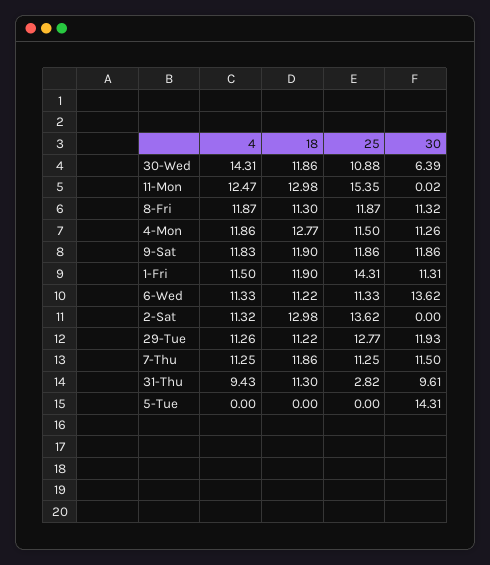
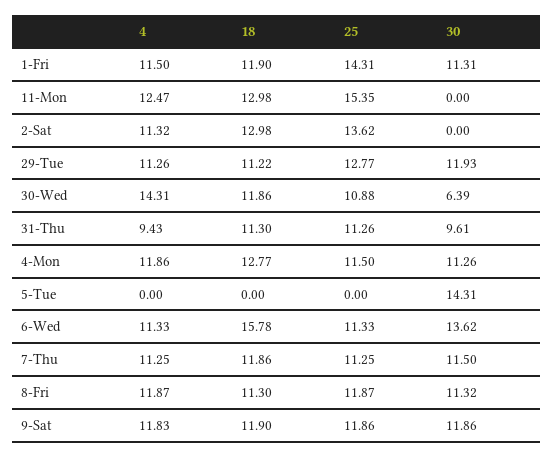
30, 11-Mon: 0.02 -> 0
18, 6-Wed: 11.22 -> 15.78
25, 31-Thu: 2.82 -> 11.26

